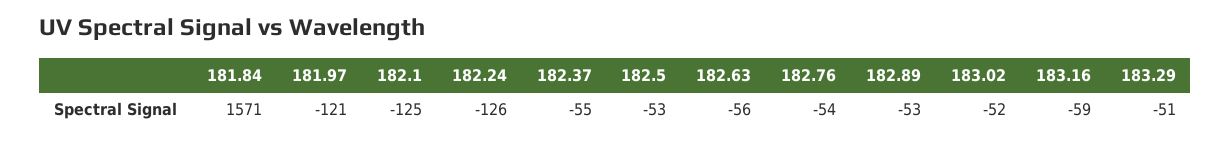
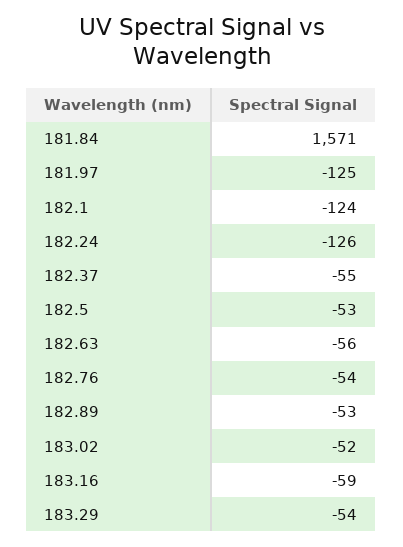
181.97: -121 -> -125
182.1: -125 -> -124
183.29: -51 -> -54

